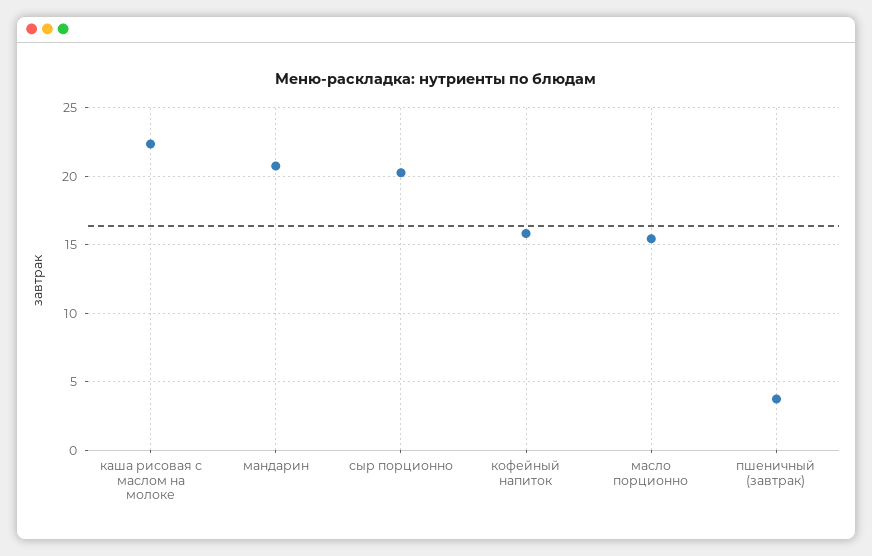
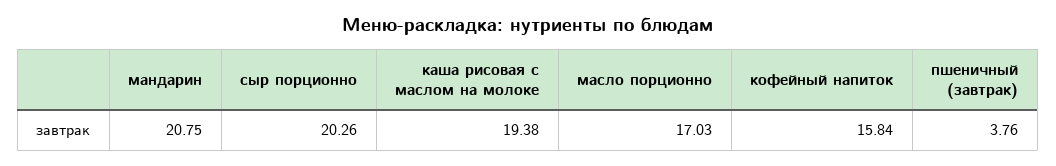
каша рисовая с маслом на молоке: 22.5 -> 19.38
масло порционно: 15.5 -> 17.03

